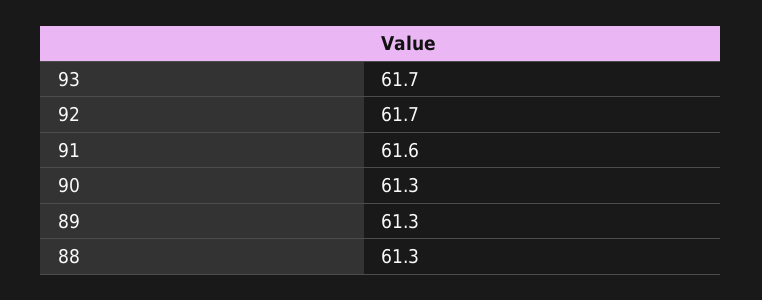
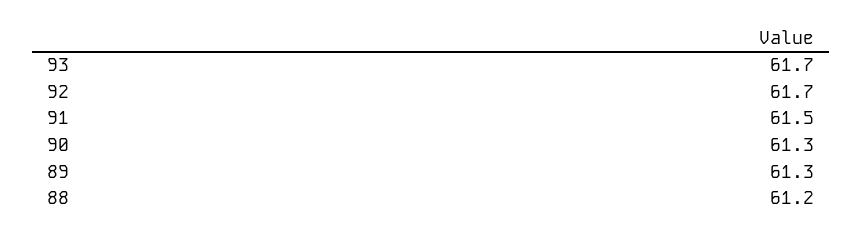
91: 61.6 -> 61.5
88: 61.3 -> 61.2

